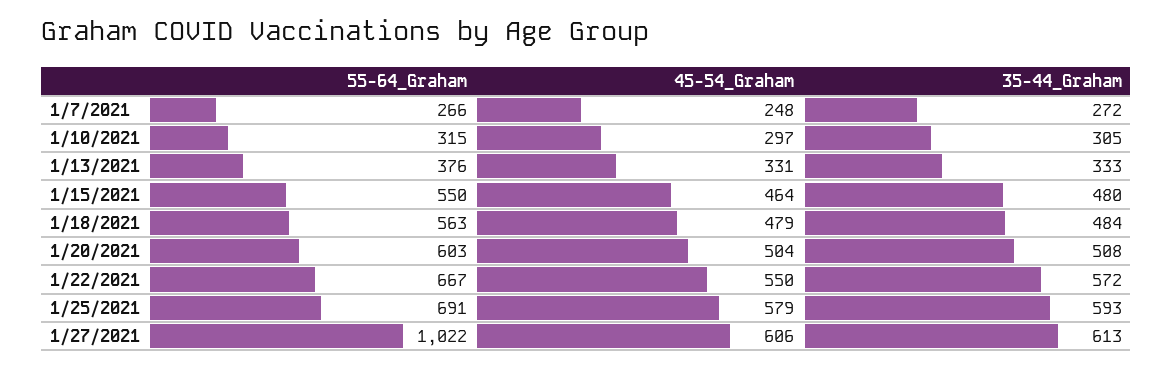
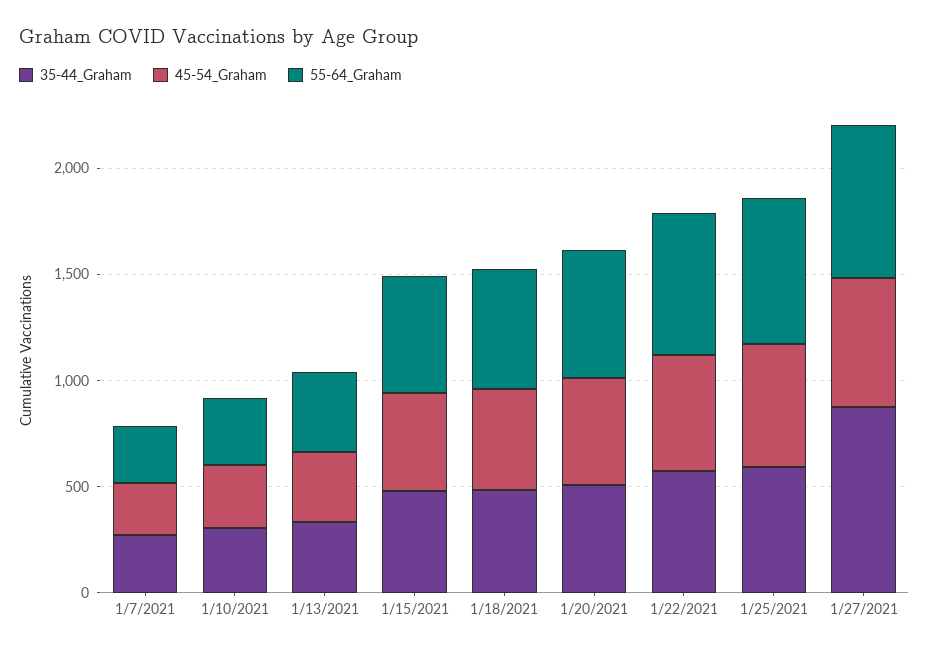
55-64_Graham, 1/27/2021: 1022 -> 700
35-44_Graham, 1/27/2021: 613 -> 900

